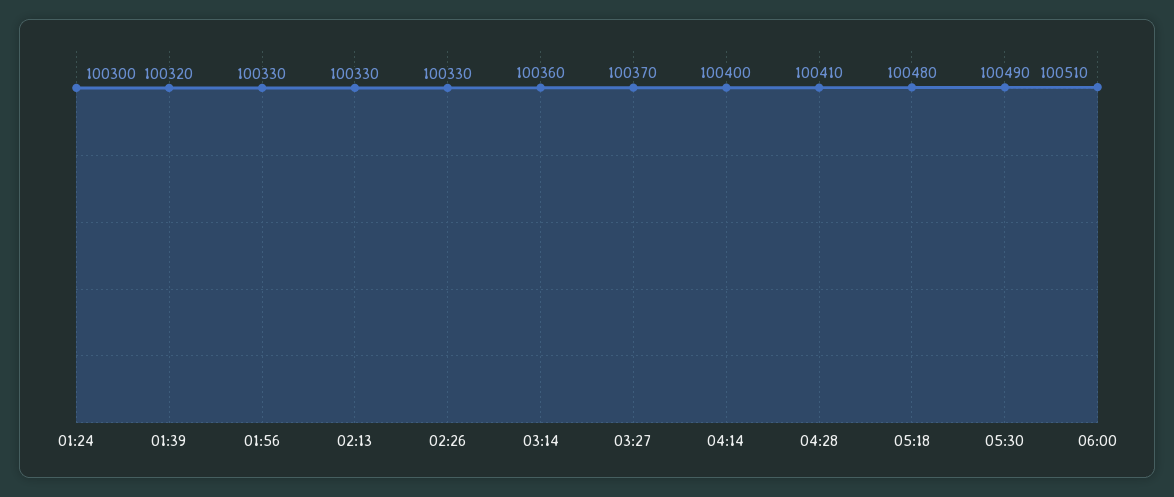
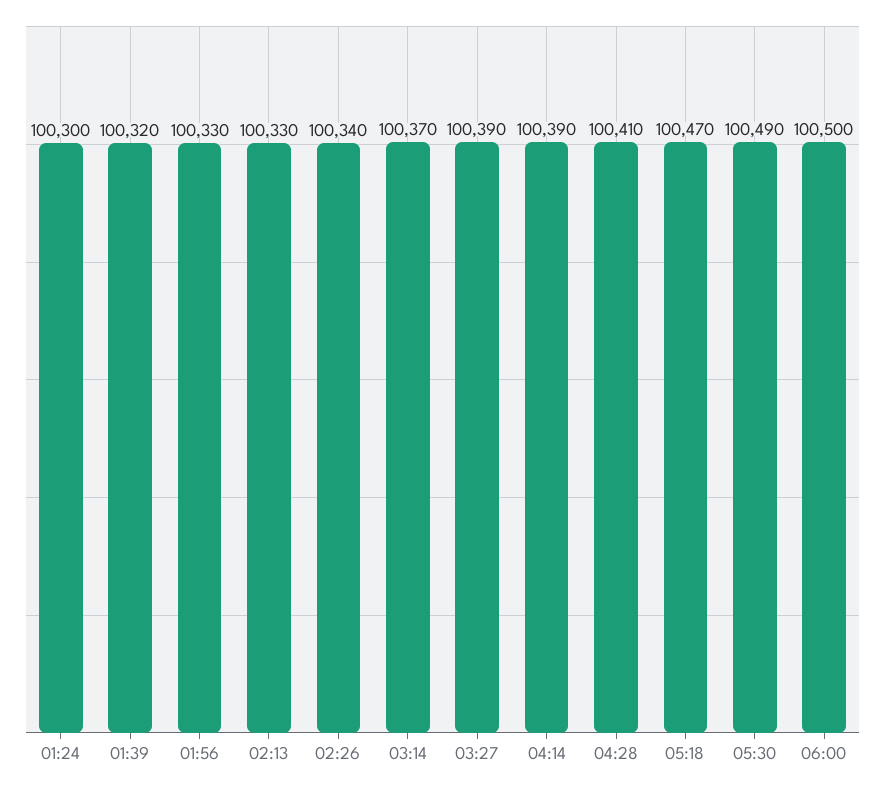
02:26: 100330 -> 100340
03:14: 100360 -> 100370
03:27: 100370 -> 100390
04:14: 100400 -> 100390
05:18: 100480 -> 100470
06:00: 100510 -> 100500

